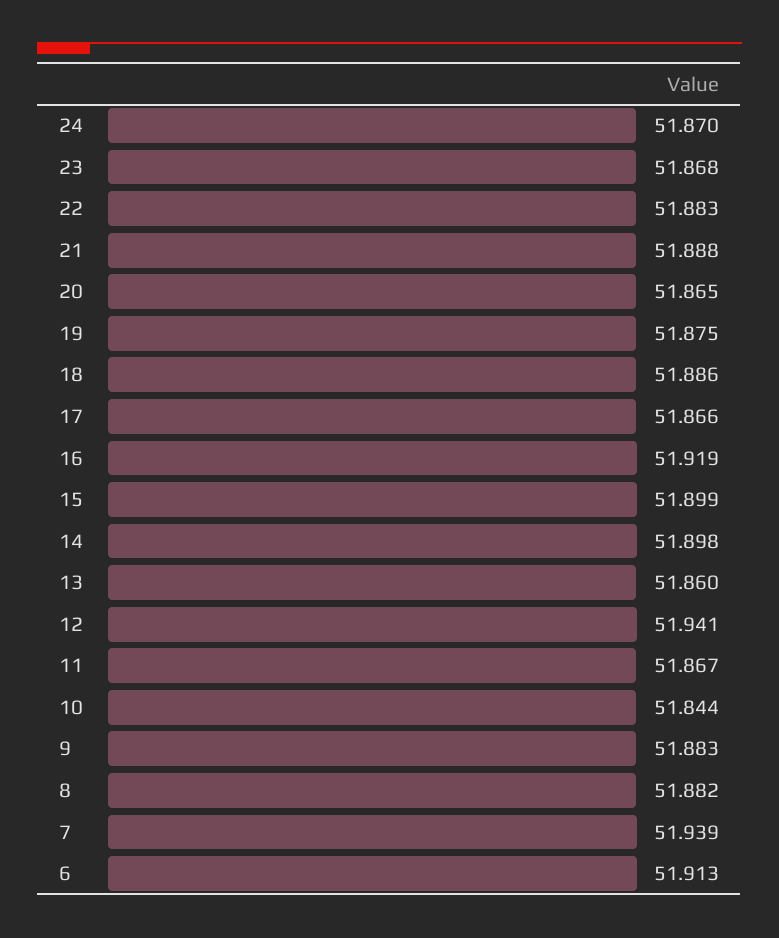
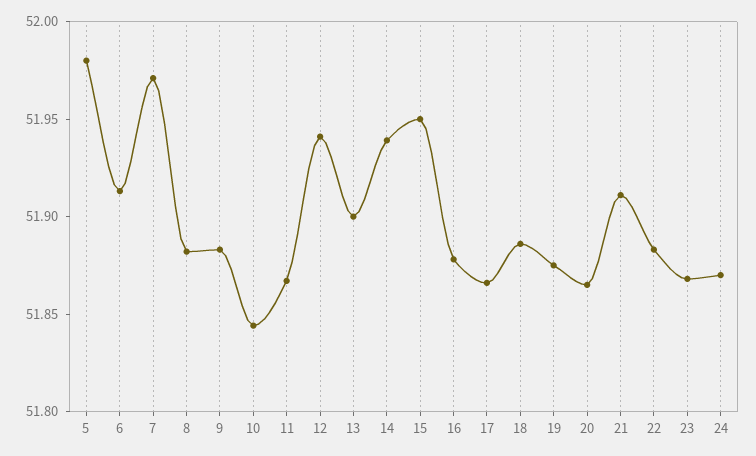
21: 51.888 -> 51.91
16: 51.919 -> 51.88
15: 51.899 -> 51.95
14: 51.898 -> 51.94
13: 51.86 -> 51.9
7: 51.939 -> 51.97
5: none -> 51.98

